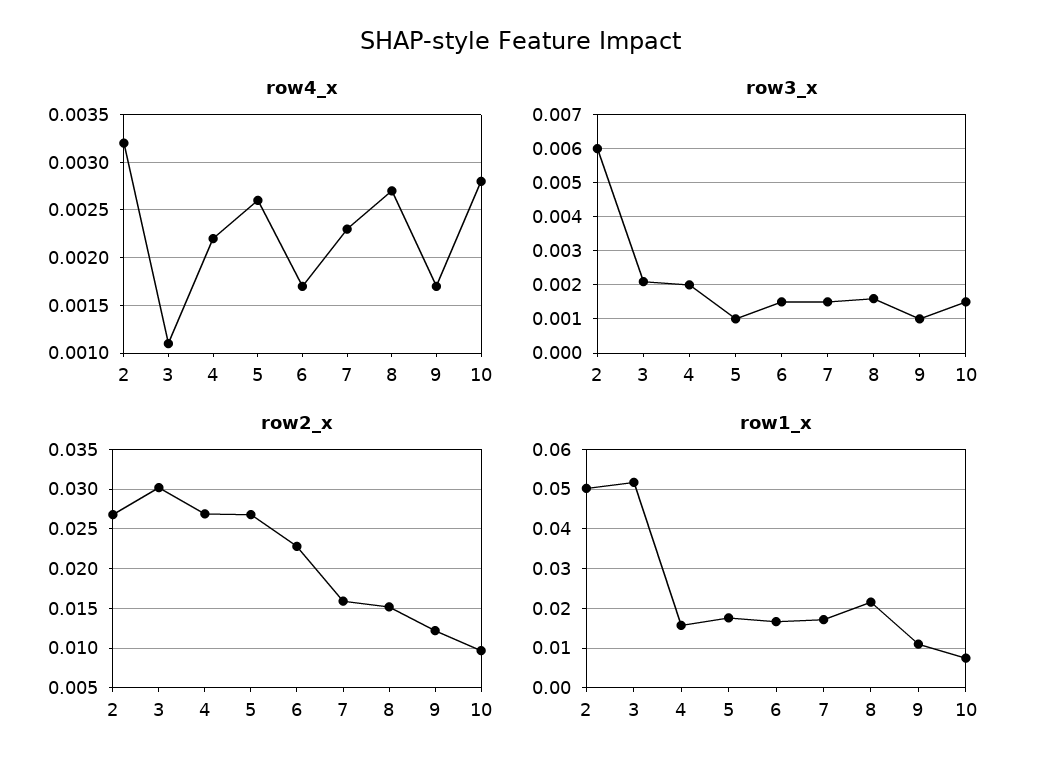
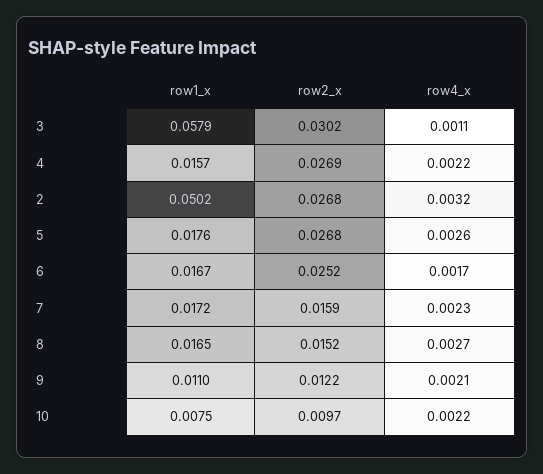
row4_x, 9: 0.0017 -> 0.0021
row4_x, 10: 0.0028 -> 0.0022
row3_x, 2: 0.006 -> none
row3_x, 3: 0.002 -> none
row3_x, 4: 0.002 -> none
row3_x, 5: 0.001 -> none
row3_x, 6: 0.0015 -> none
row3_x, 7: 0.0015 -> none
row3_x, 8: 0.0015 -> none
row3_x, 9: 0.001 -> none
row3_x, 10: 0.0015 -> none
row2_x, 6: 0.023 -> 0.0252
row1_x, 3: 0.052 -> 0.0579
row1_x, 8: 0.022 -> 0.0165

